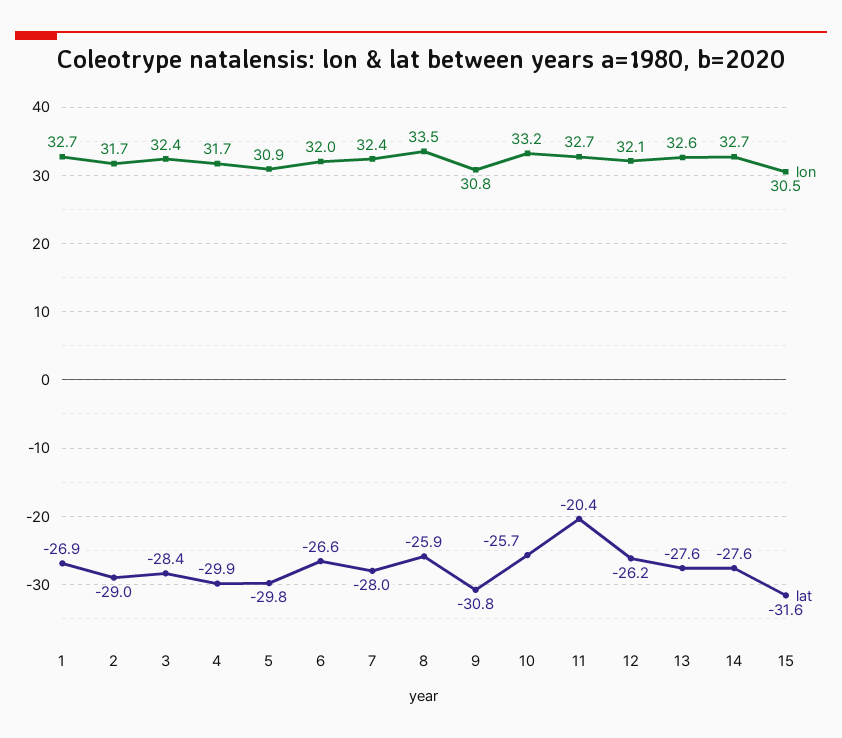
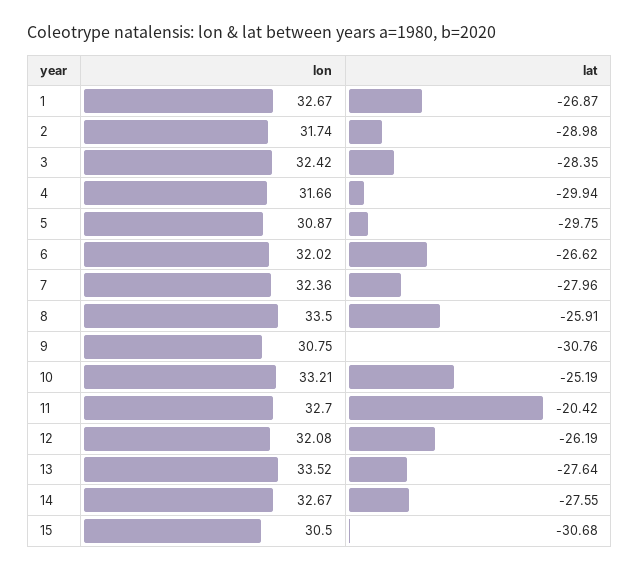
lat, 10: -25.7 -> -25.19
lon, 13: 32.6 -> 33.52
lat, 15: -31.6 -> -30.68

